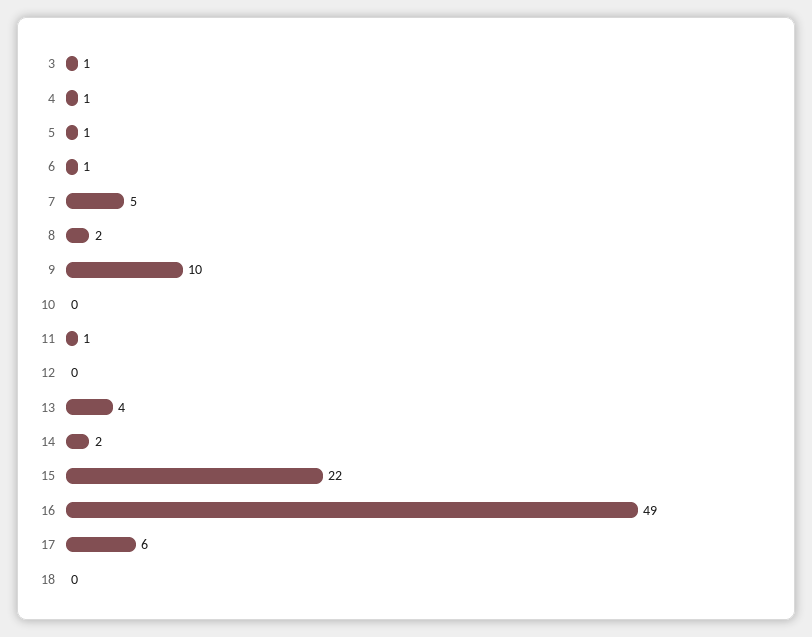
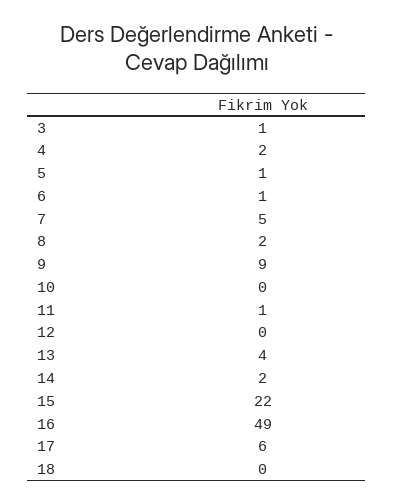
4: 1 -> 2
9: 10 -> 9

